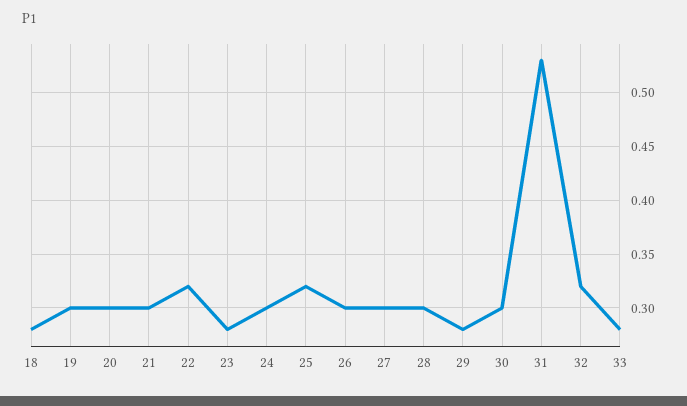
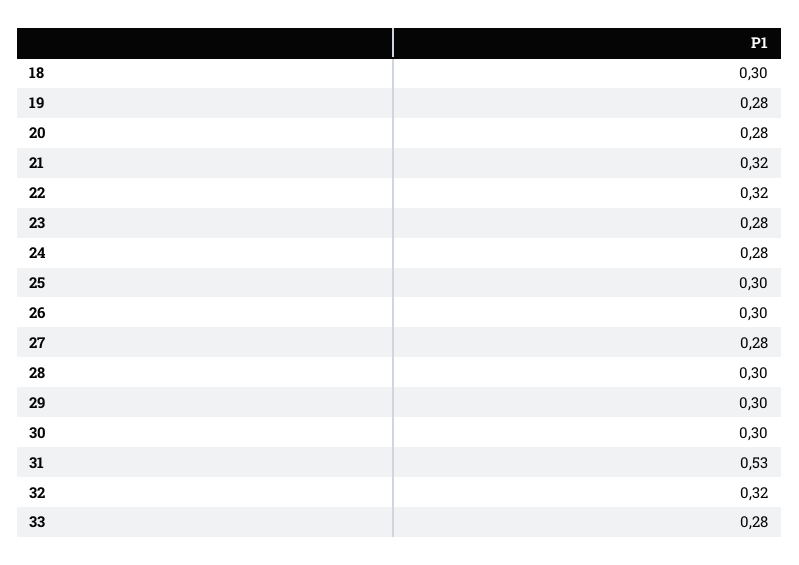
18: 0.28 -> 0.3
19: 0.3 -> 0.28
20: 0.3 -> 0.28
21: 0.3 -> 0.32
24: 0.3 -> 0.28
25: 0.32 -> 0.3
27: 0.3 -> 0.28
29: 0.28 -> 0.3

